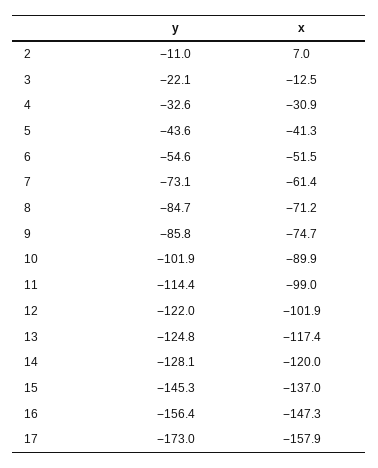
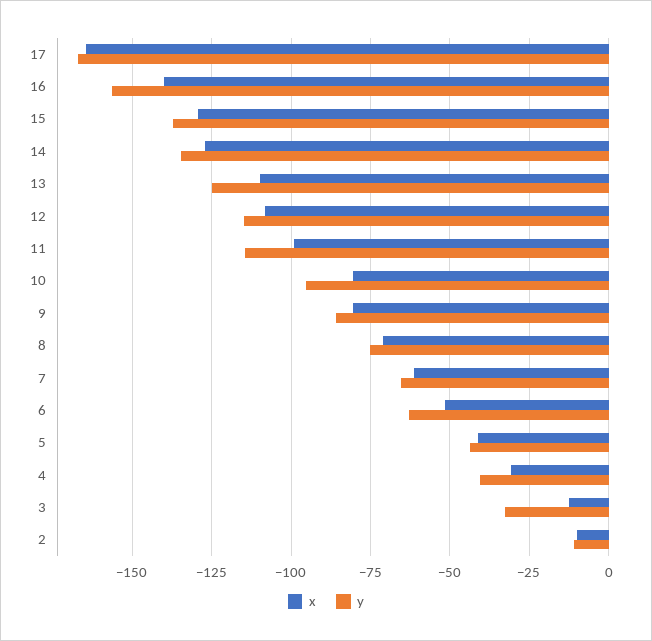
x, 2: 7 -> -10
y, 3: -22.1 -> -32.5
y, 4: -32.6 -> -40
y, 6: -54.6 -> -62.5
y, 7: -73.1 -> -65
y, 8: -84.7 -> -75
x, 9: -74.7 -> -80
y, 10: -101.9 -> -95
x, 10: -89.9 -> -80
y, 12: -122 -> -115
x, 12: -101.9 -> -107.5
x, 13: -117.4 -> -110
y, 14: -128.1 -> -135
x, 14: -120 -> -127.5
y, 15: -145.3 -> -137.5
x, 15: -137 -> -130
x, 16: -147.3 -> -140
y, 17: -173 -> -167.5
x, 17: -157.9 -> -165

